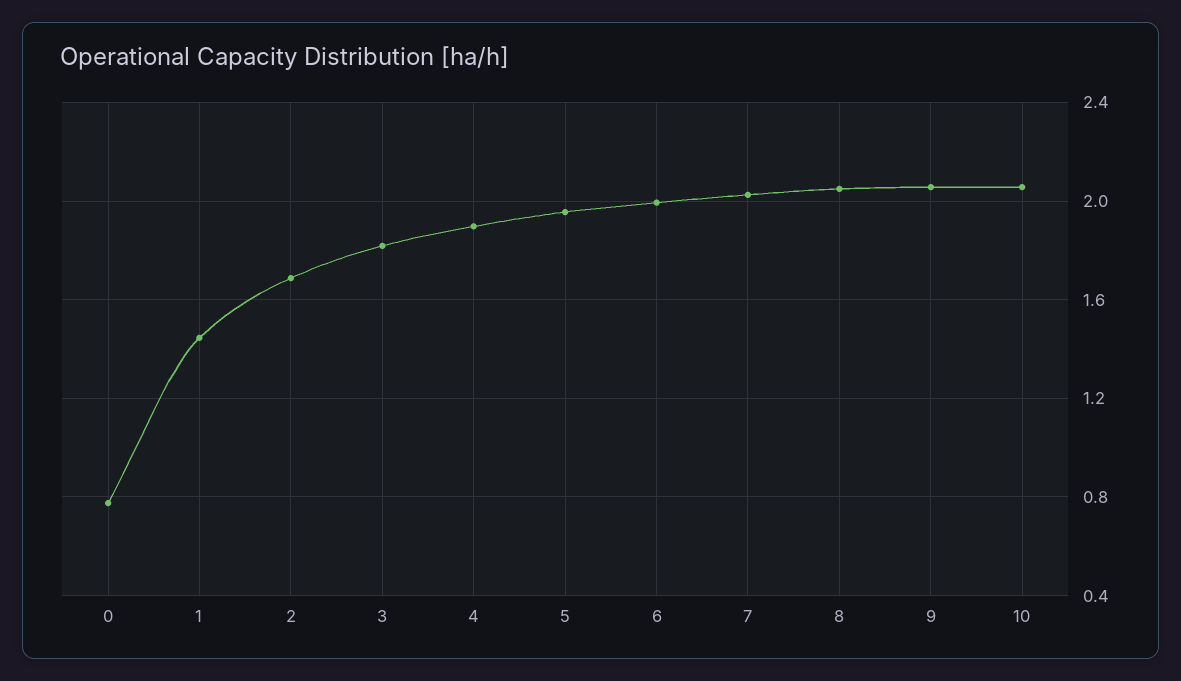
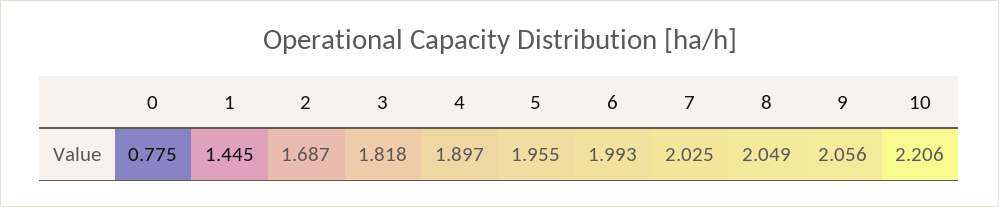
10: 2.05 -> 2.206

